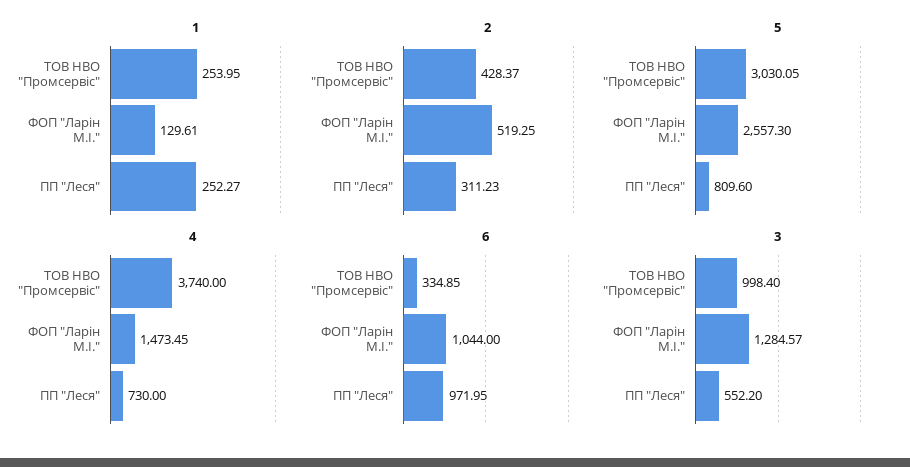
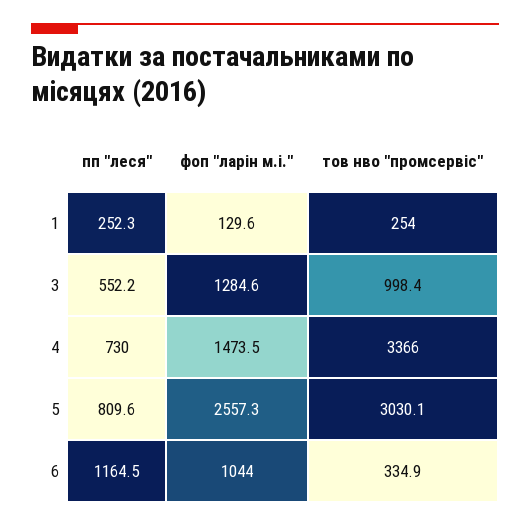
2, ТОВ НВО "Промсервіс": 428.37 -> none
2, ФОП "Ларін М.І.": 519.25 -> none
2, ПП "Леся": 311.23 -> none
4, ТОВ НВО "Промсервіс": 3740 -> 3366
6, ПП "Леся": 971.95 -> 1164.5

